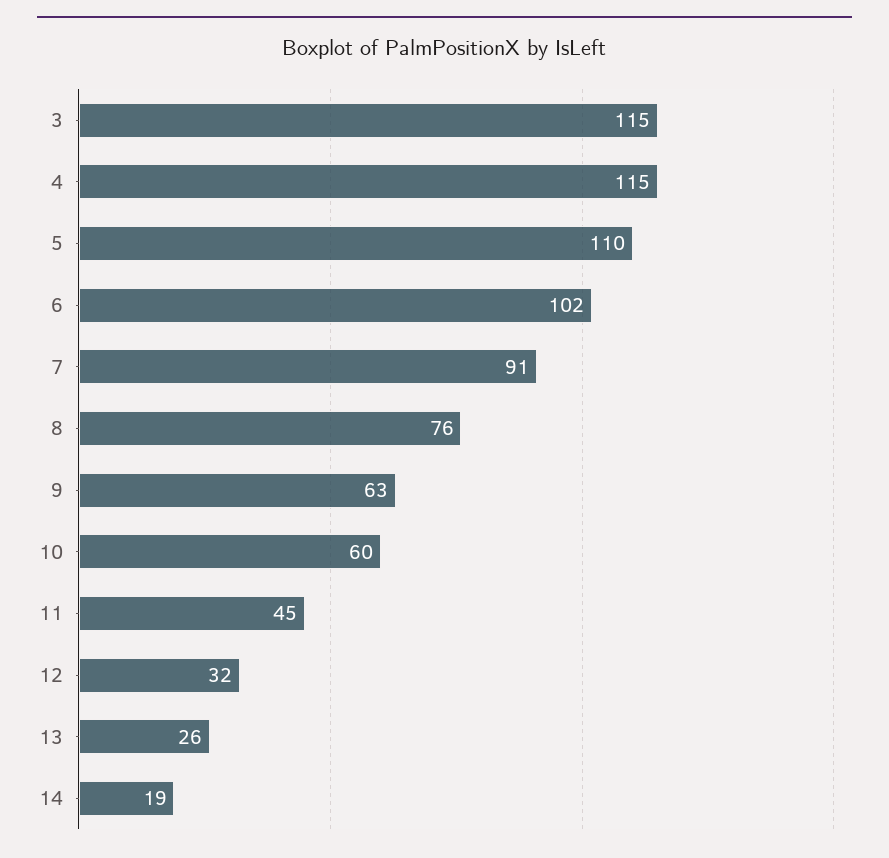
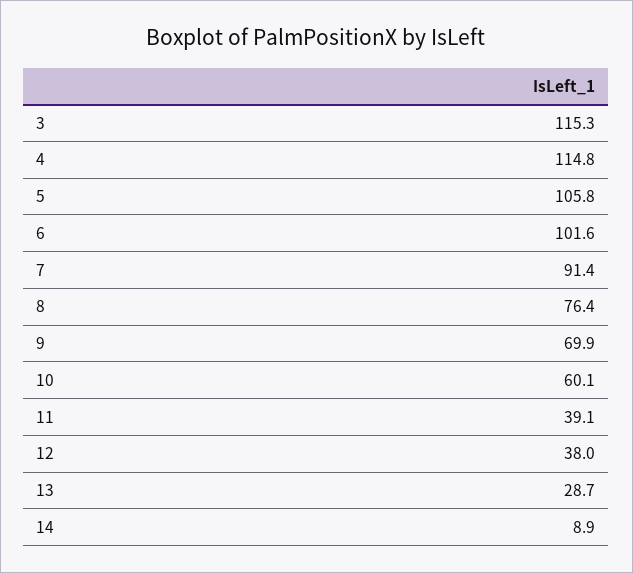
5: 110 -> 105.8
9: 63 -> 69.9
11: 45 -> 39.1
12: 32 -> 38
13: 26 -> 28.7
14: 19 -> 8.9

